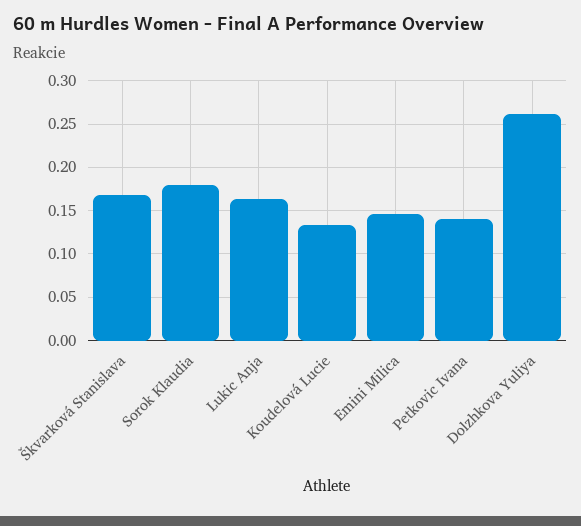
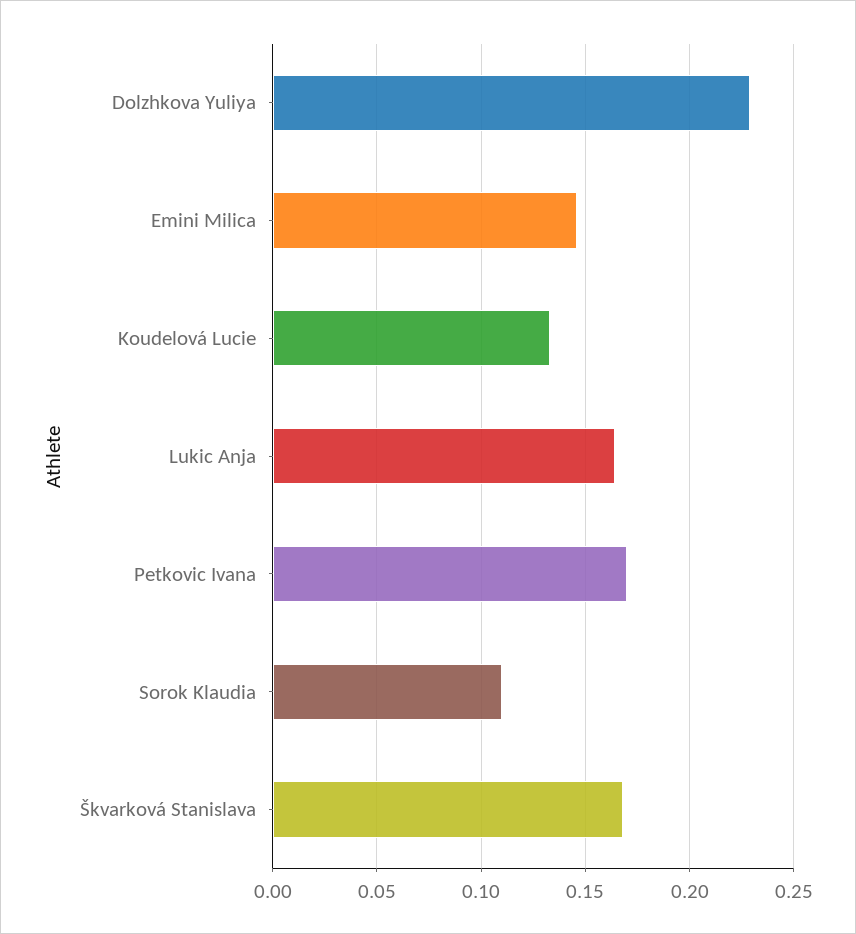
Sorok Klaudia: 0.18 -> 0.11
Petkovic Ivana: 0.14 -> 0.17
Dolzhkova Yuliya: 0.26 -> 0.23

